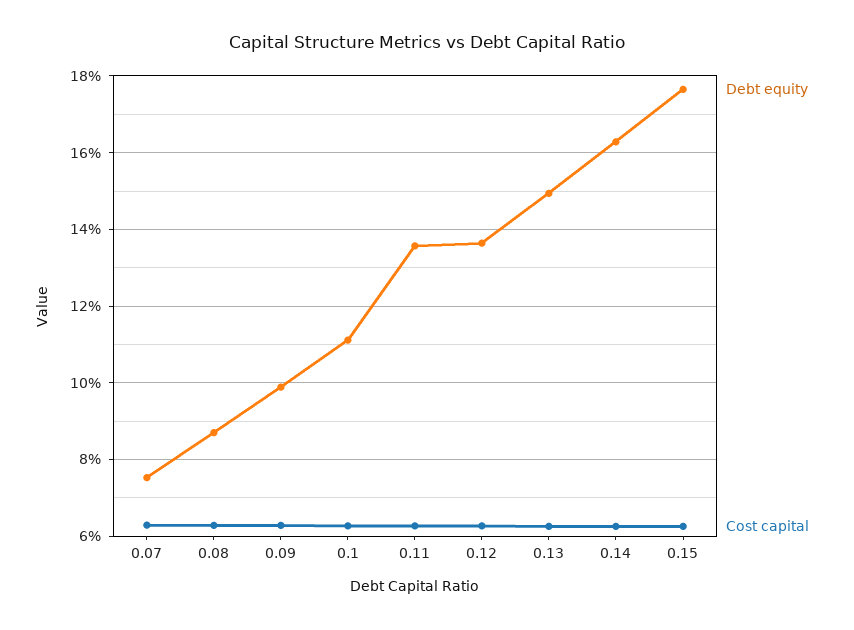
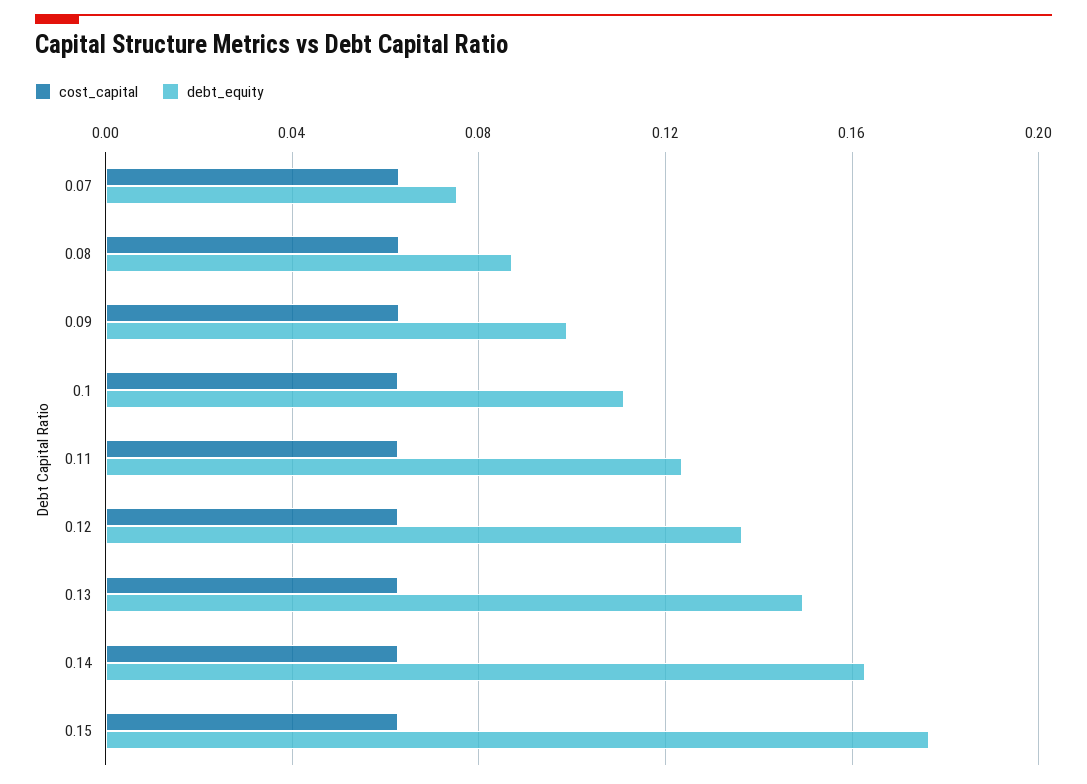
Debt equity, 0.11: 0.136 -> 0.125

